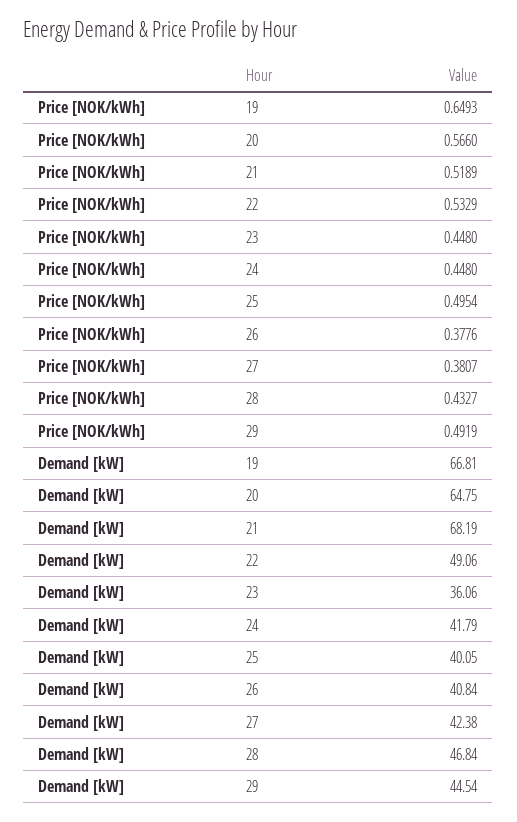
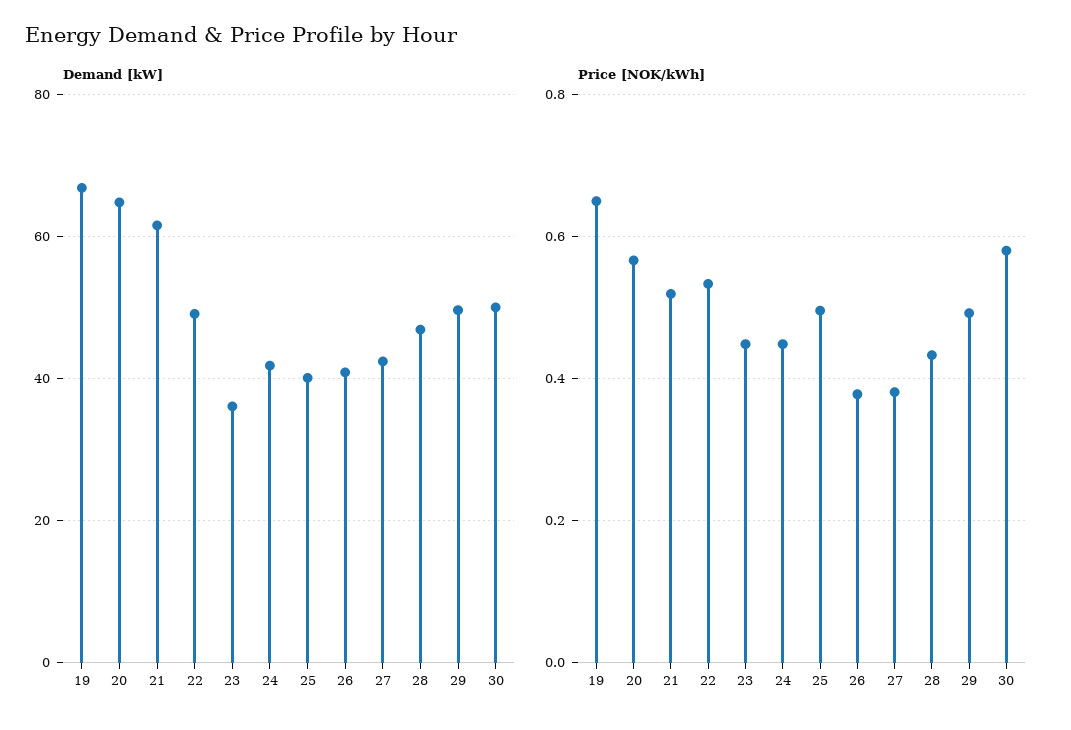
Demand [kW], 21: 68.19 -> 62
Demand [kW], 29: 44.54 -> 50
Demand [kW], 30: none -> 50
Price [NOK/kWh], 30: none -> 0.58

